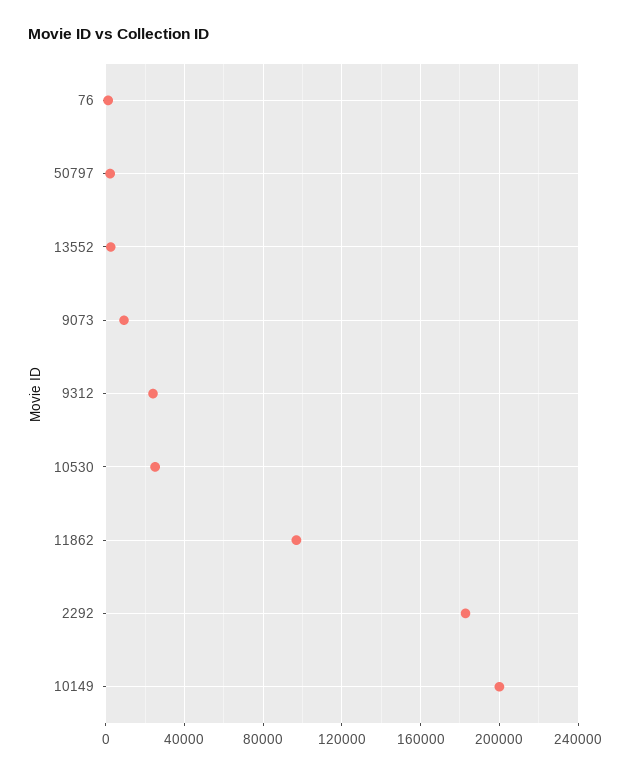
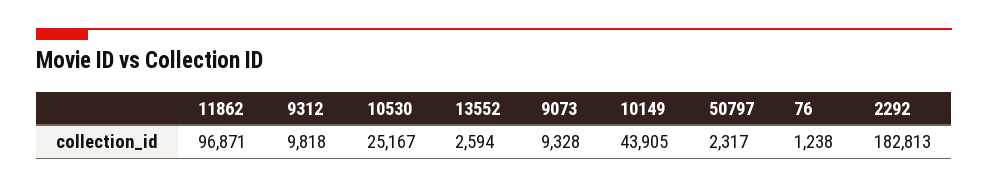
9312: 25000 -> 9818
10149: 200000 -> 43905

